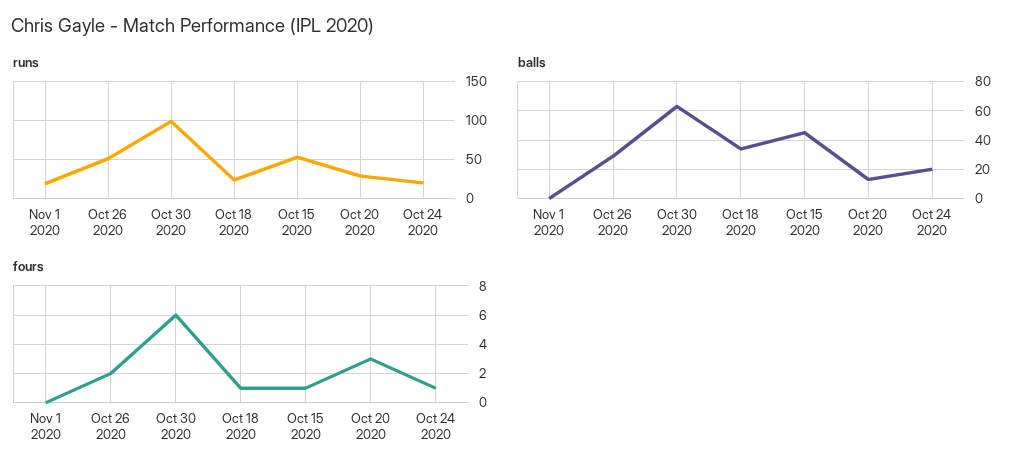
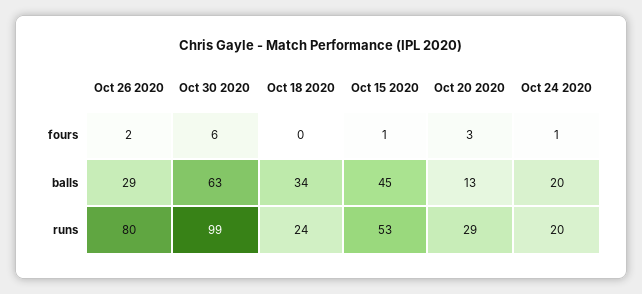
runs, Nov 1 2020: 20 -> none
runs, Oct 26 2020: 50 -> 80
balls, Nov 1 2020: 0 -> none
fours, Nov 1 2020: 0 -> none
fours, Oct 18 2020: 1 -> 0

